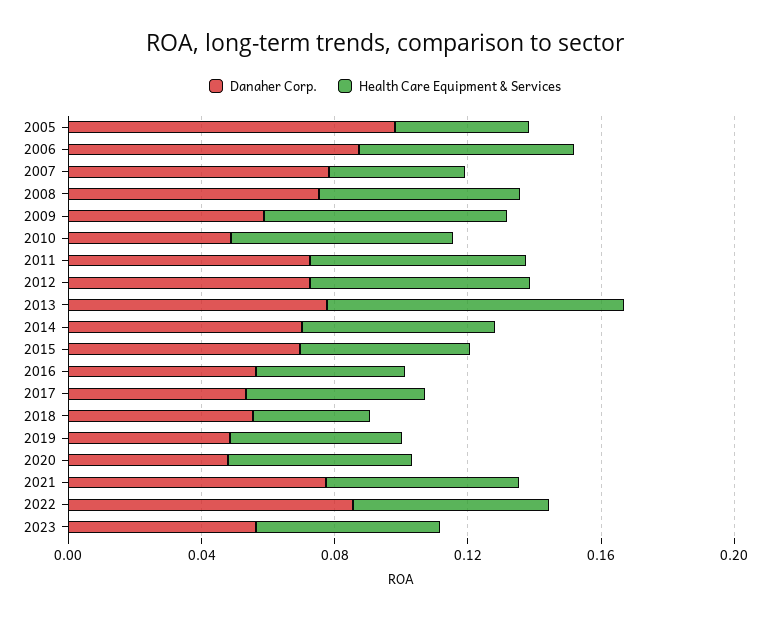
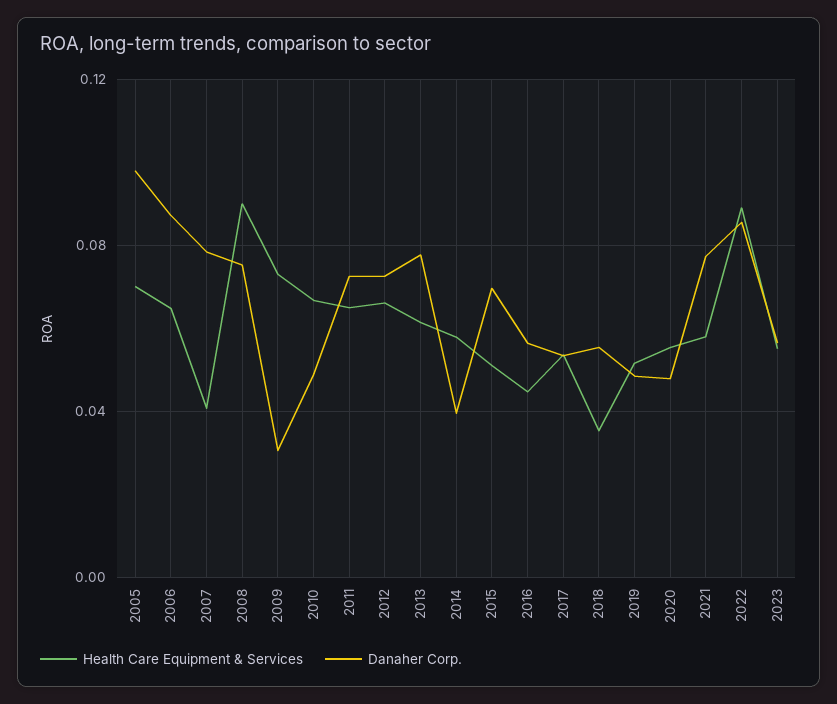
Health Care Equipment & Services, 2005: 0.04 -> 0.07
Health Care Equipment & Services, 2008: 0.06 -> 0.09
Danaher Corp., 2009: 0.06 -> 0.03
Health Care Equipment & Services, 2013: 0.09 -> 0.06
Danaher Corp., 2014: 0.07 -> 0.04
Health Care Equipment & Services, 2022: 0.06 -> 0.09

